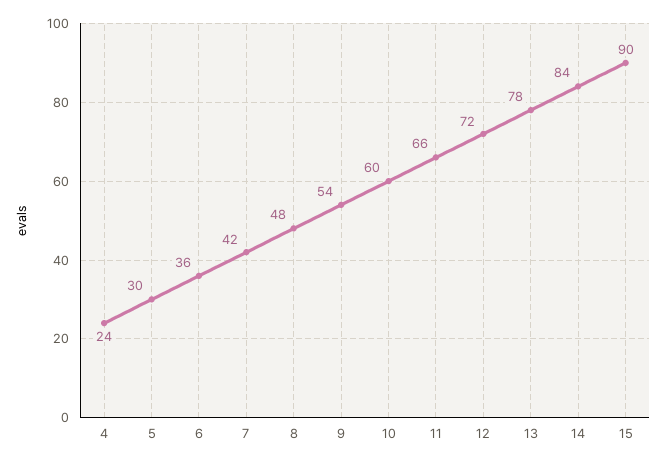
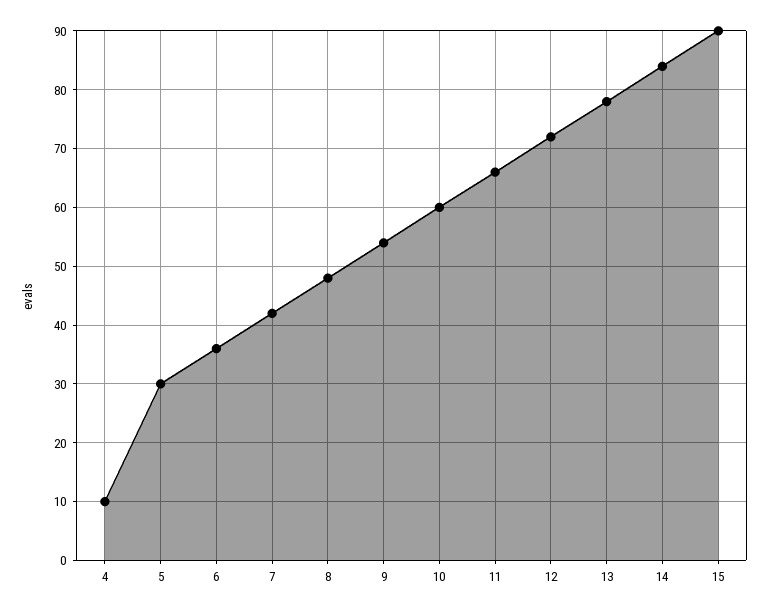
4: 24 -> 10

